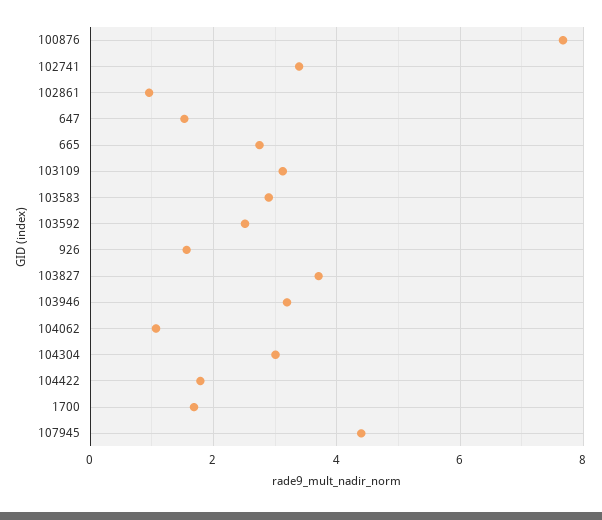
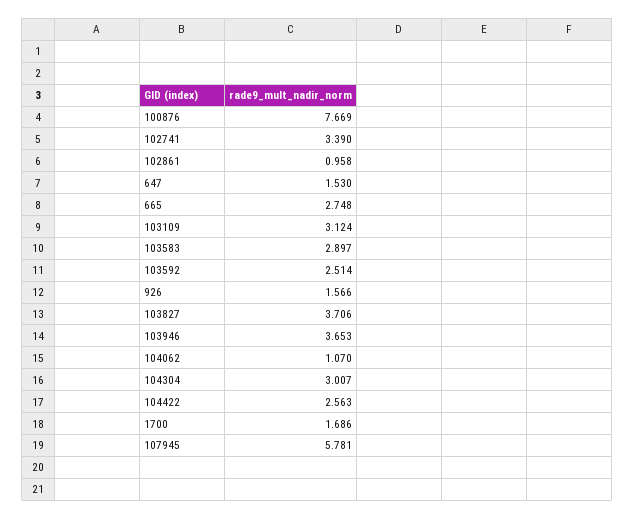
103946: 3.2 -> 3.653
104422: 1.8 -> 2.563
107945: 4.4 -> 5.781

